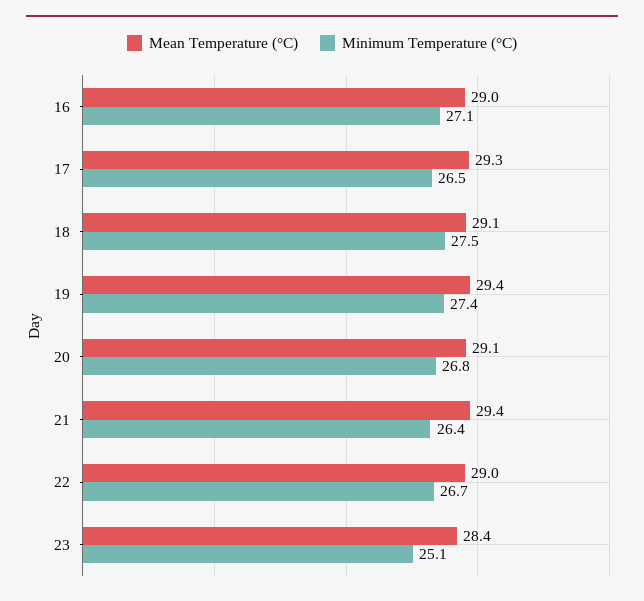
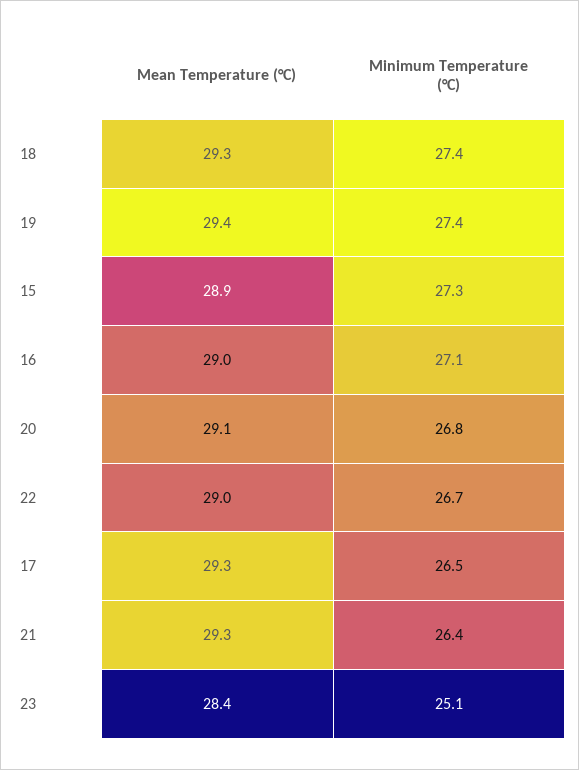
Mean Temperature (°C), 18: 29.1 -> 29.3
Minimum Temperature (°C), 18: 27.5 -> 27.4
Mean Temperature (°C), 21: 29.4 -> 29.3
Mean Temperature (°C), 15: none -> 28.9
Minimum Temperature (°C), 15: none -> 27.3

